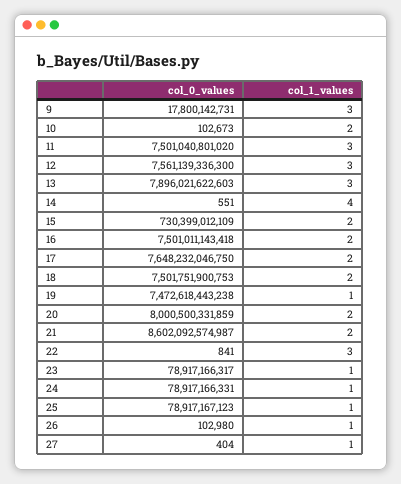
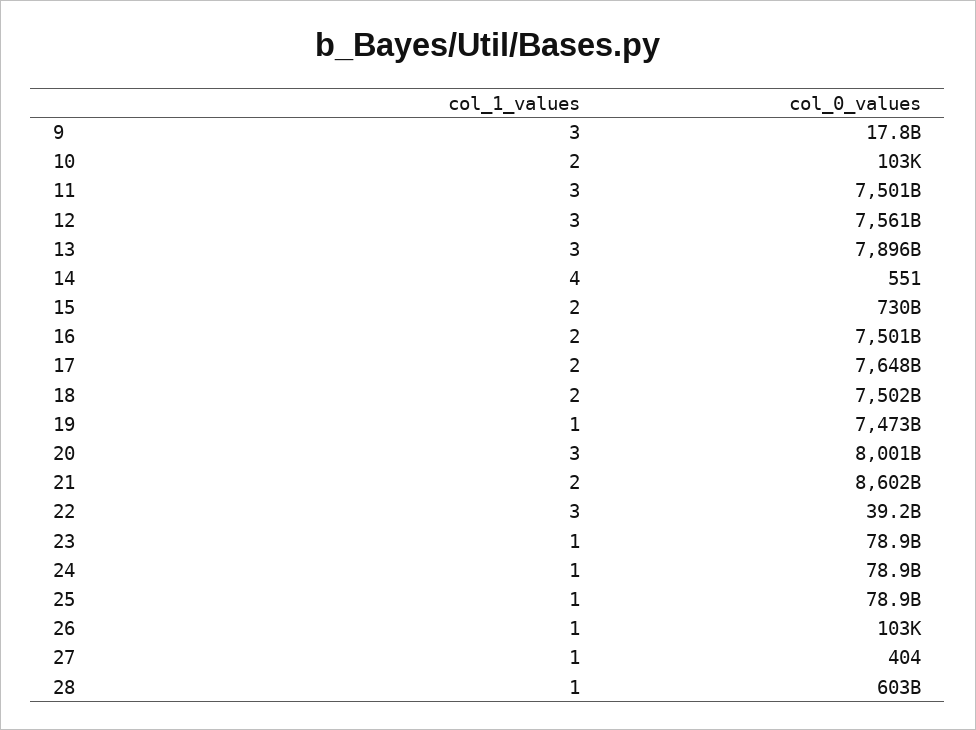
col_1_values, 20: 2 -> 3
col_0_values, 22: 841 -> 39200000000
col_1_values, 28: none -> 1
col_0_values, 28: none -> 603000000000

